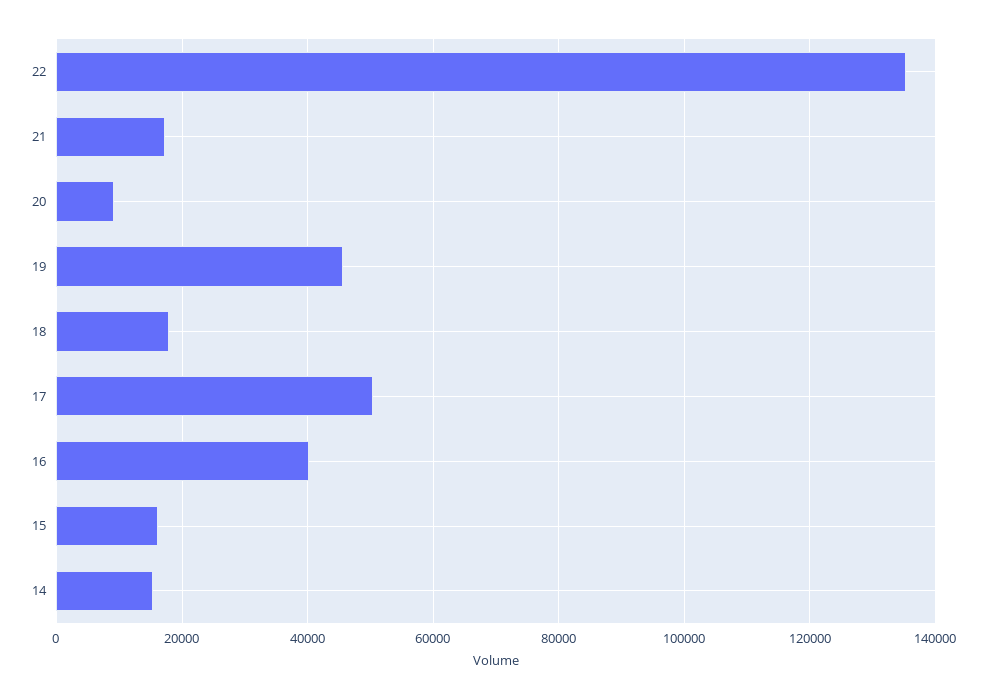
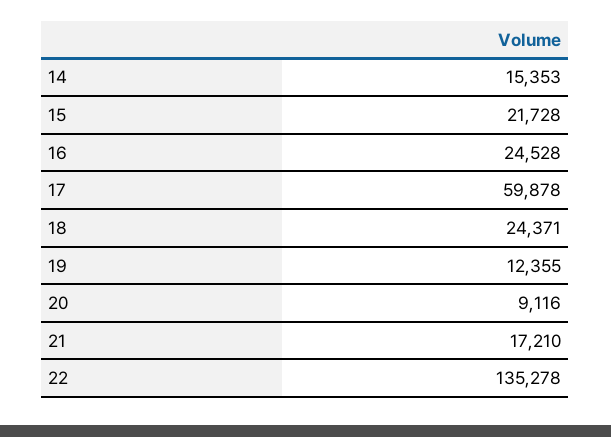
19: 46000 -> 12355
18: 18000 -> 24371
17: 50000 -> 59878
16: 40000 -> 24528
15: 16000 -> 21728

